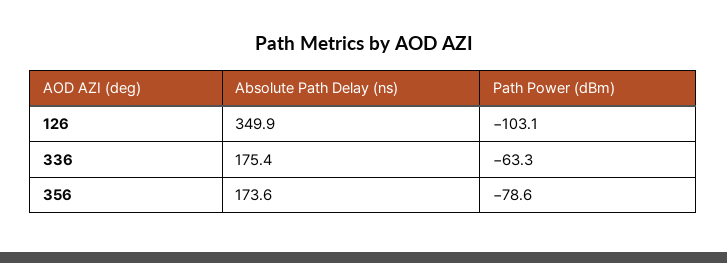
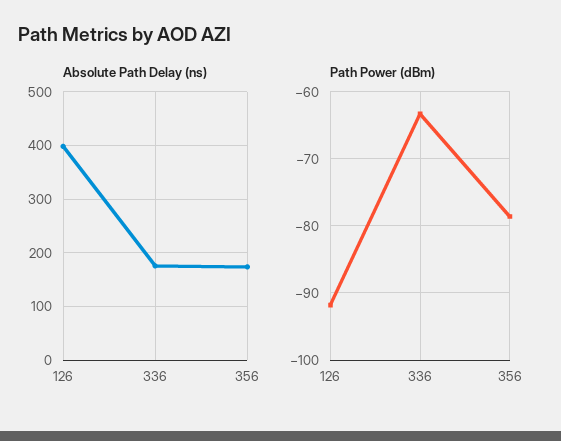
Absolute Path Delay (ns), 126: 349.9 -> 400
Path Power (dBm), 126: -103.1 -> -92

